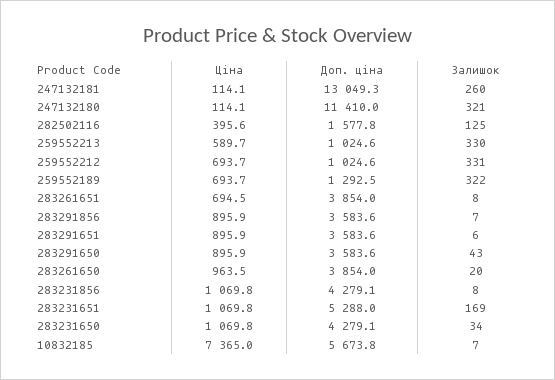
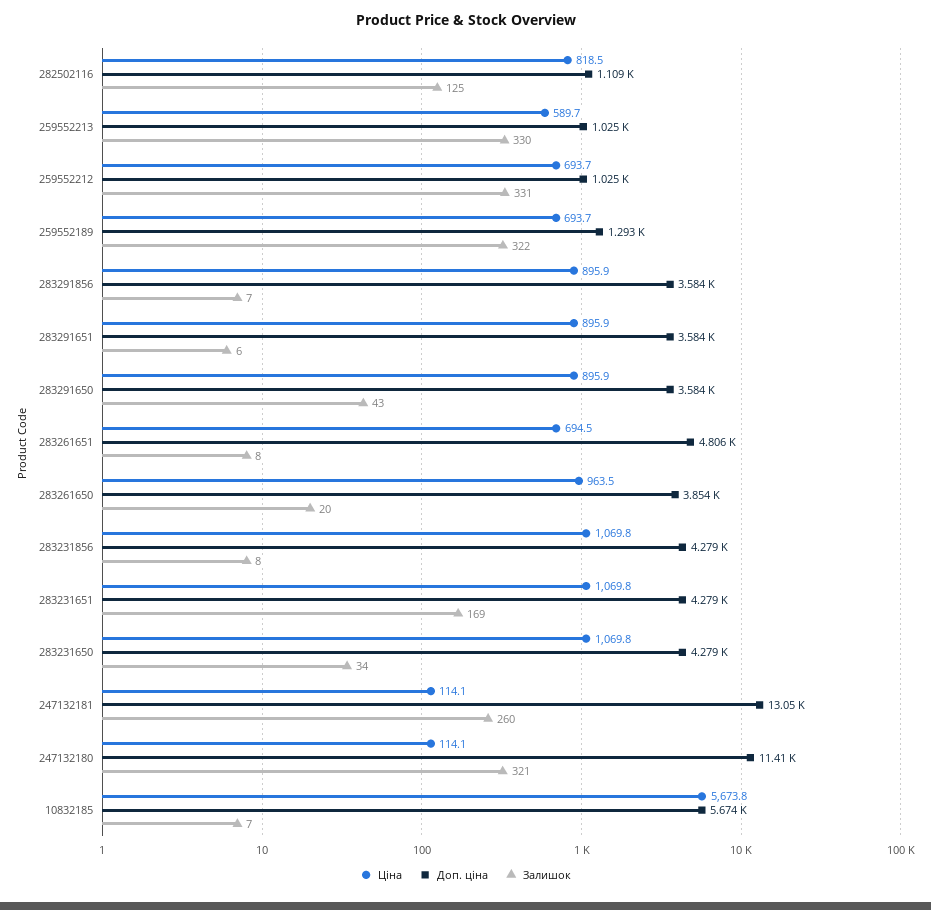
Ціна, 282502116: 395.6 -> 818.5
Доп. ціна, 282502116: 1577.8 -> 1109
Доп. ціна, 283261651: 3854 -> 4806
Доп. ціна, 283231651: 5288 -> 4279
Ціна, 10832185: 7365 -> 5673.8

